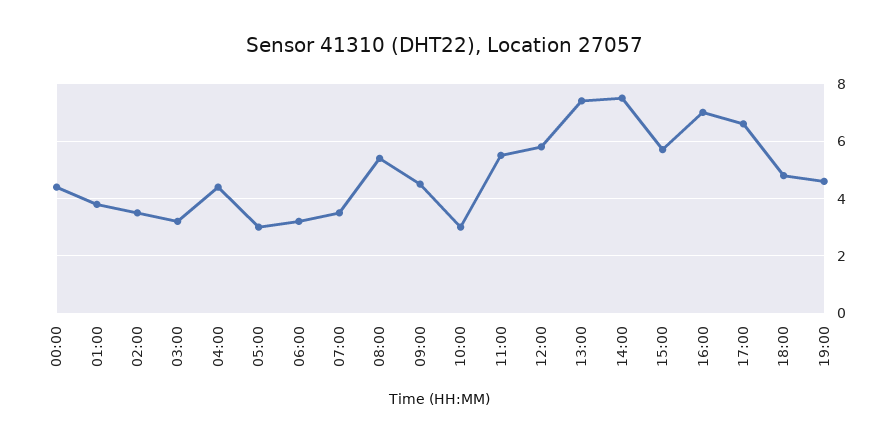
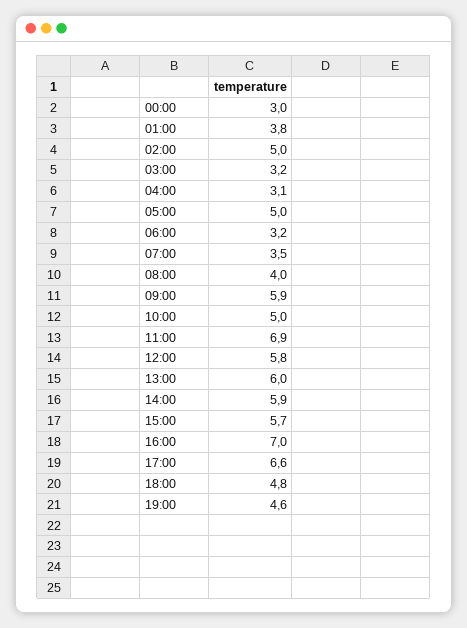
00:00: 4.5 -> 3
02:00: 3.5 -> 5
04:00: 4.5 -> 3.1
05:00: 3 -> 5
08:00: 5.5 -> 4
09:00: 4.5 -> 5.9
10:00: 3 -> 5
11:00: 5.5 -> 6.9
13:00: 7.5 -> 6
14:00: 7.5 -> 5.9

